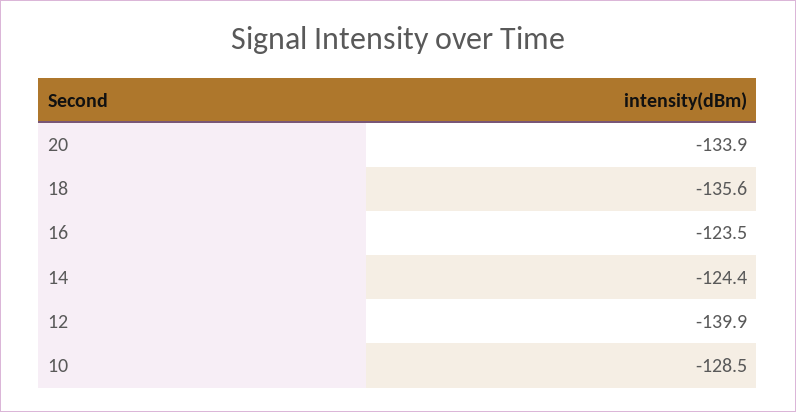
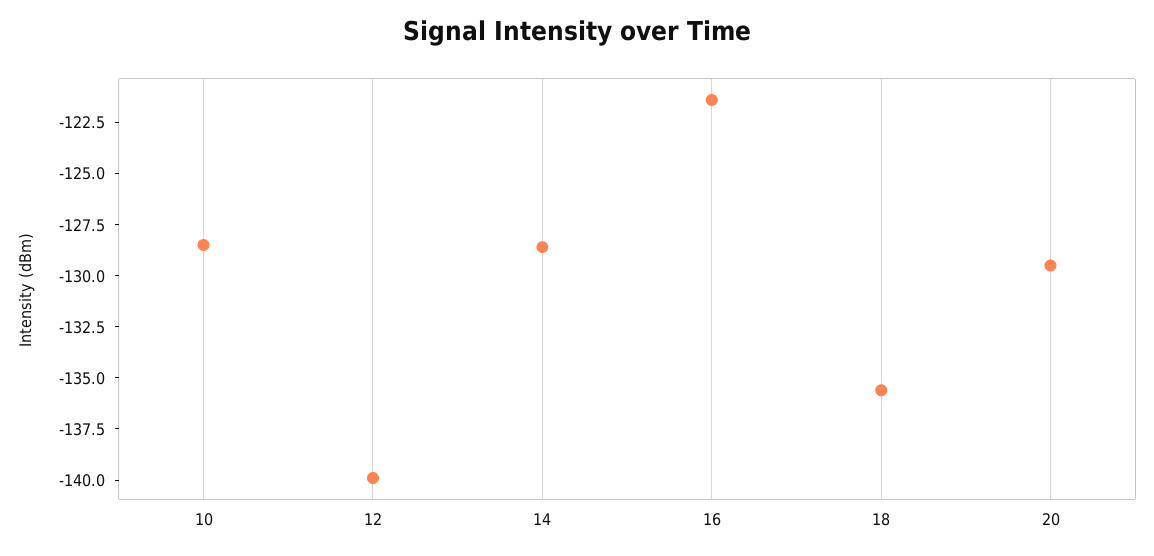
20: -133.9 -> -129.5
16: -123.5 -> -121.5
14: -124.4 -> -128.5

